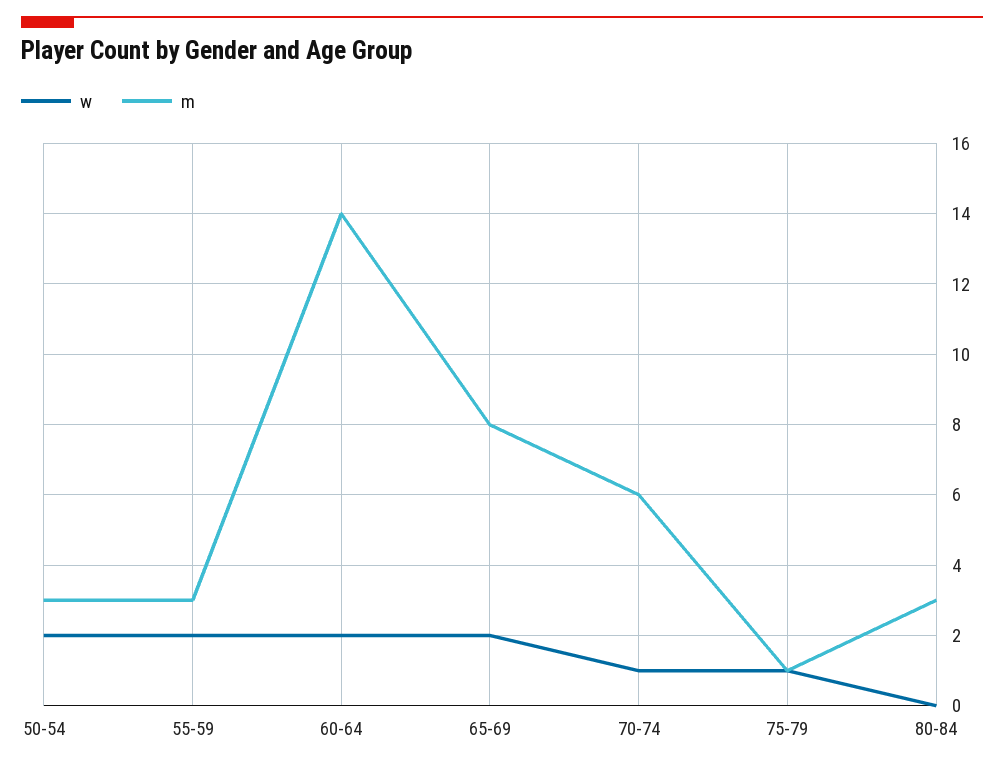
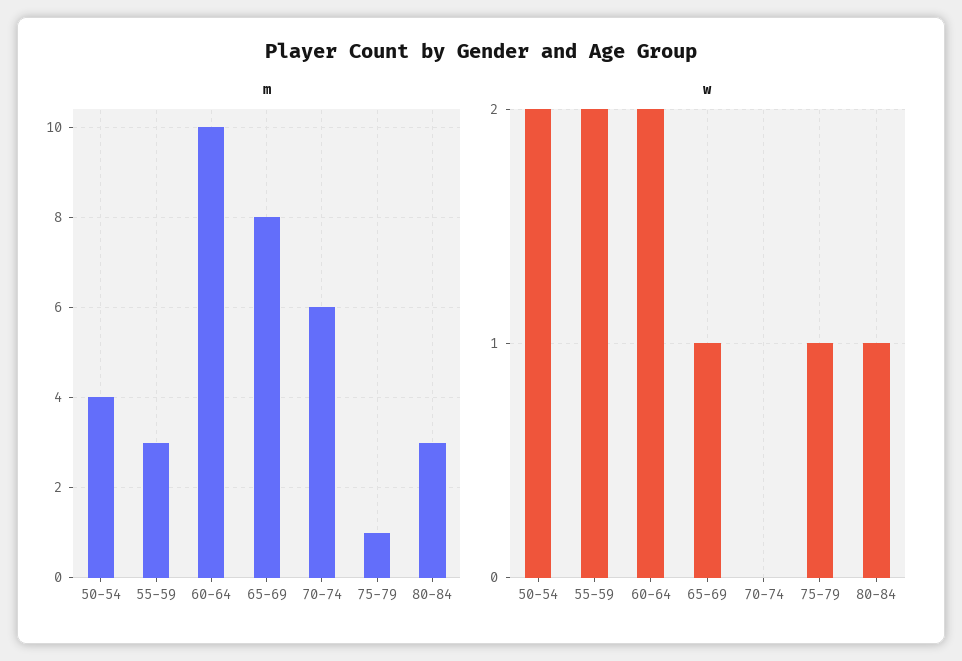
m, 50-54: 3 -> 4
m, 60-64: 14 -> 10
w, 65-69: 2 -> 1
w, 70-74: 1 -> 0
w, 80-84: 0 -> 1

